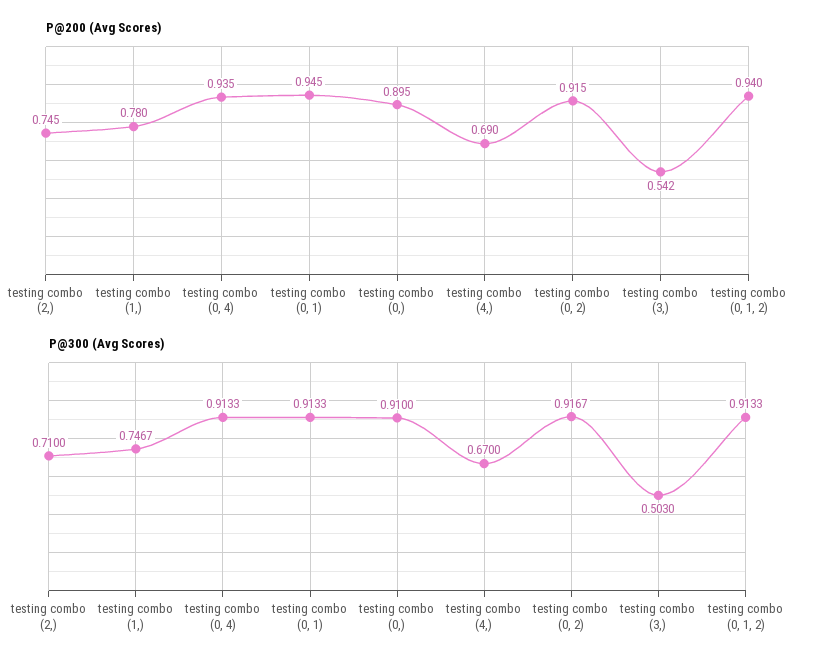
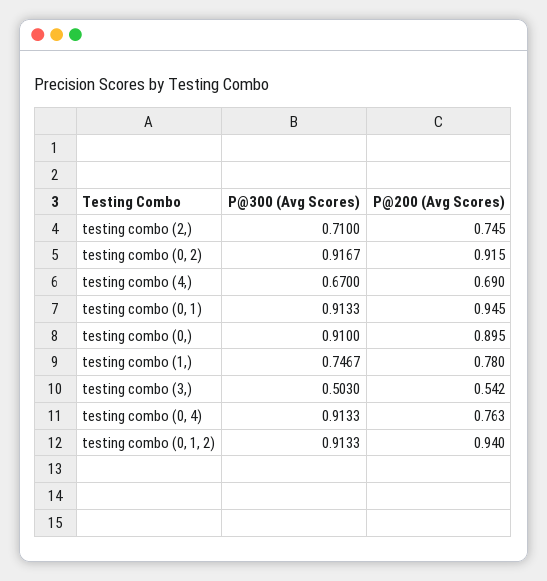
P@200 (Avg Scores), testing combo (0, 4): 0.935 -> 0.763

